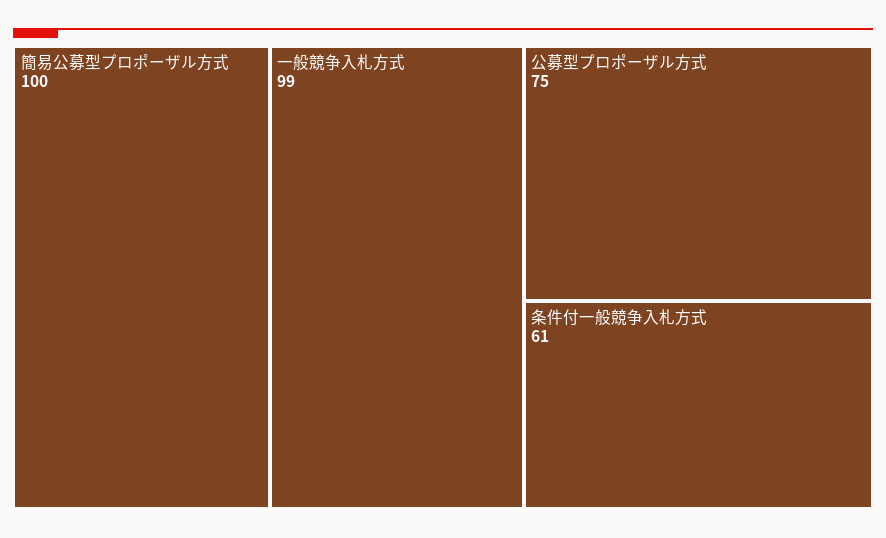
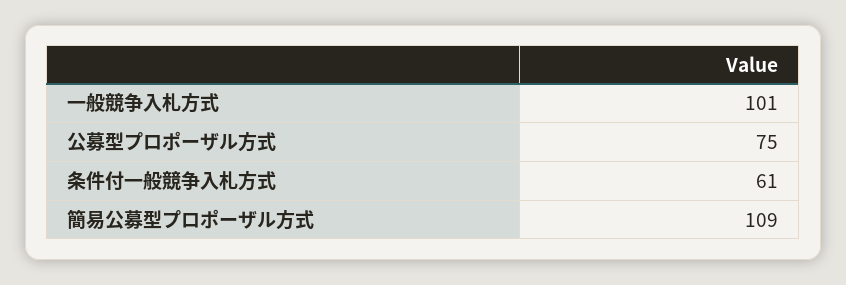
簡易公募型プロポーザル方式: 100 -> 109
一般競争入札方式: 99 -> 101

